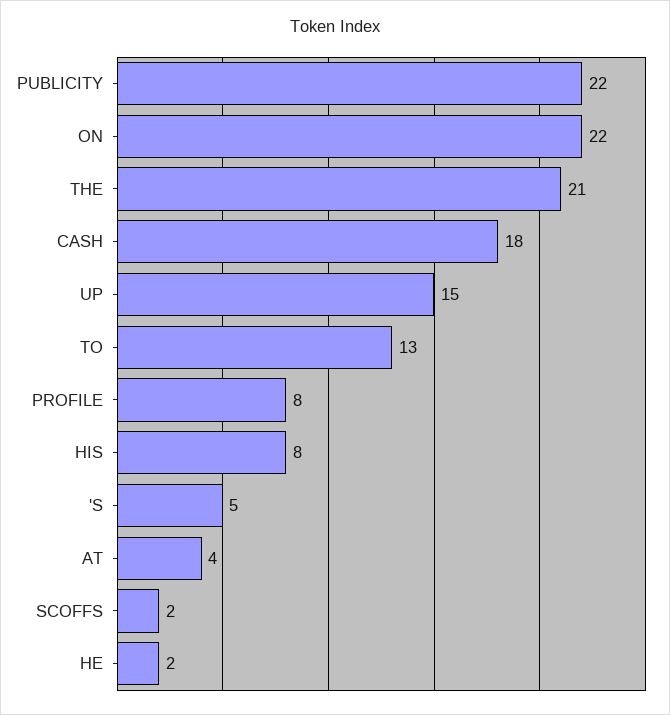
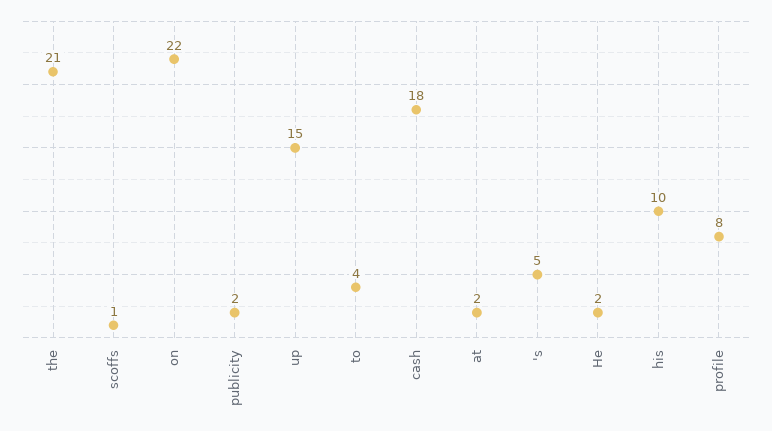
PUBLICITY: 22 -> 2
TO: 13 -> 4
HIS: 8 -> 10
AT: 4 -> 2
SCOFFS: 2 -> 1

